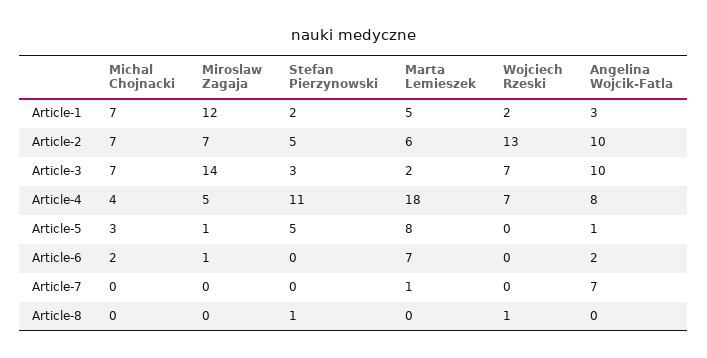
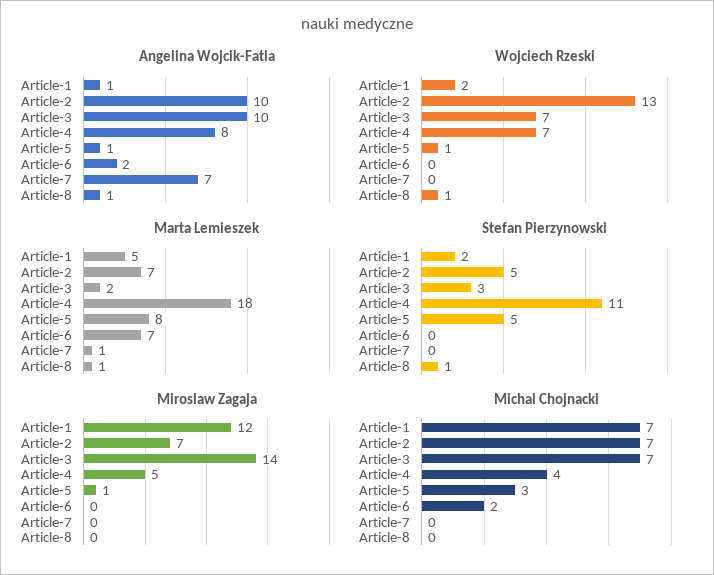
Angelina Wojcik-Fatla, Article-1: 3 -> 1
Marta Lemieszek, Article-2: 6 -> 7
Wojciech Rzeski, Article-5: 0 -> 1
Miroslaw Zagaja, Article-6: 1 -> 0
Marta Lemieszek, Article-8: 0 -> 1
Angelina Wojcik-Fatla, Article-8: 0 -> 1

